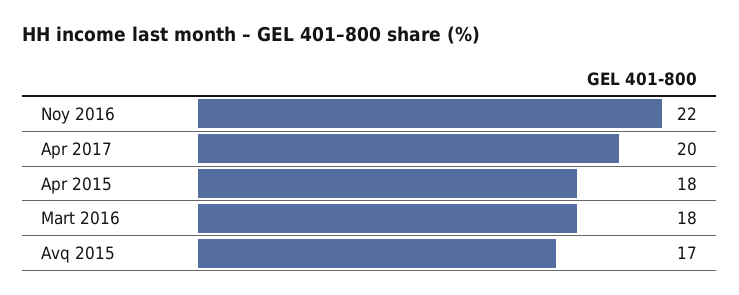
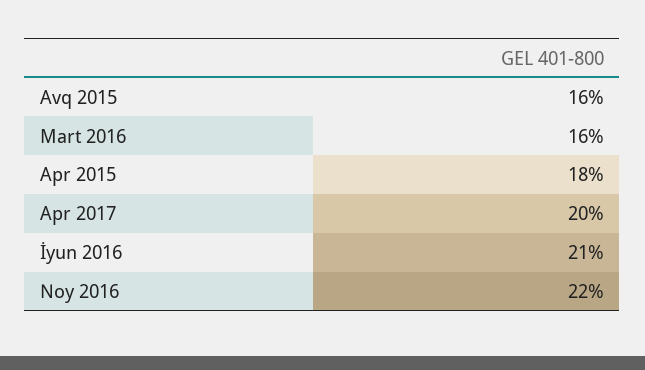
Mart 2016: 18 -> 16
Avq 2015: 17 -> 16
İyun 2016: none -> 21

